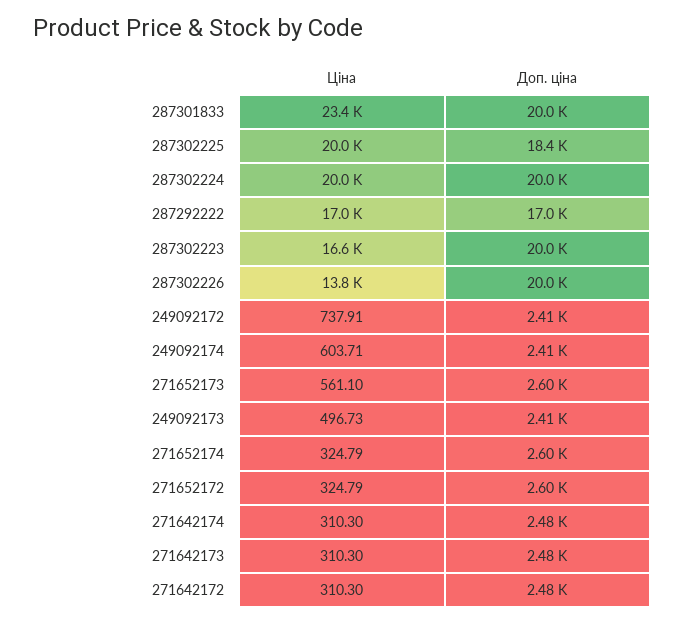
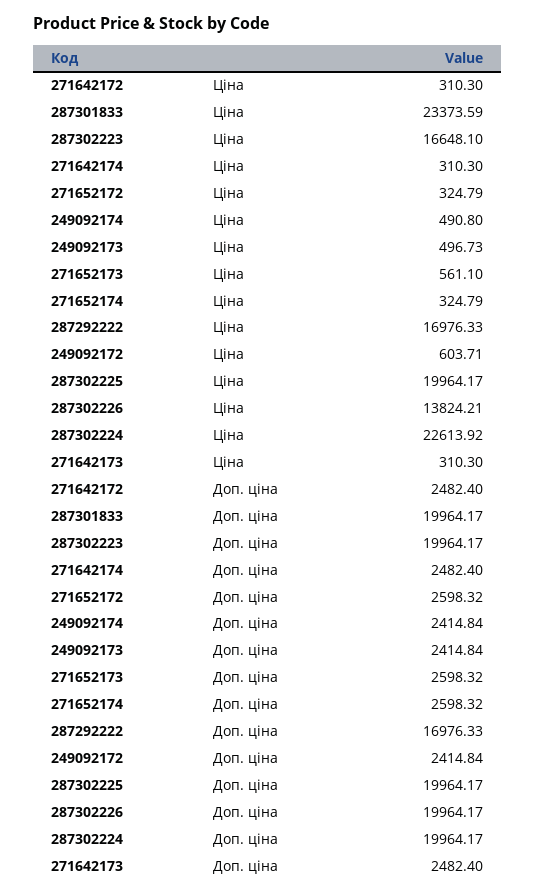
Доп. ціна, 287302225: 18400 -> 19964.17
Ціна, 287302224: 20000 -> 22613.92
Ціна, 249092172: 737.91 -> 603.71
Ціна, 249092174: 603.71 -> 490.8

